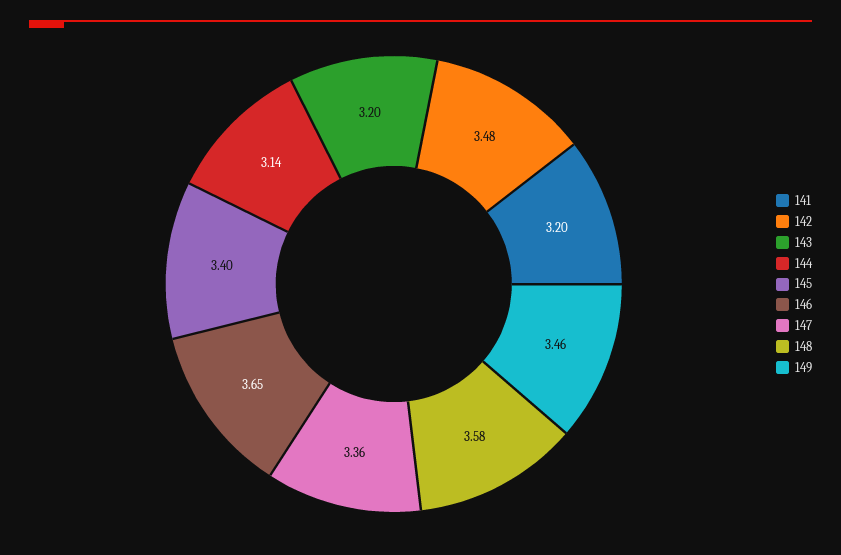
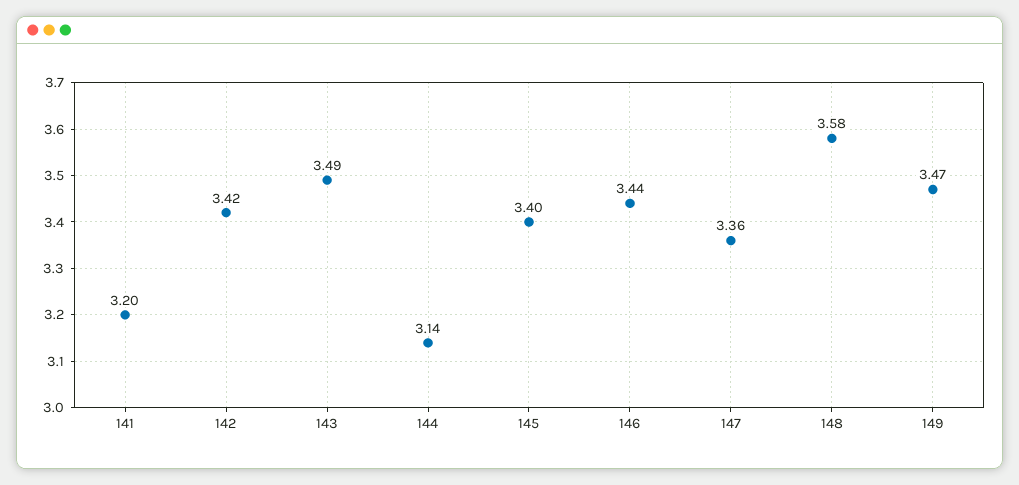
142: 3.48 -> 3.42
143: 3.2 -> 3.49
146: 3.65 -> 3.44
149: 3.46 -> 3.47

